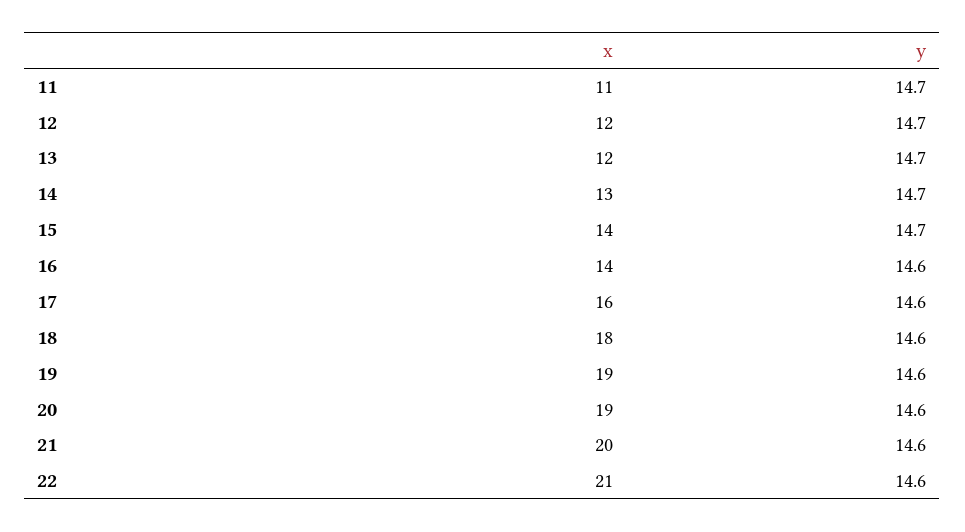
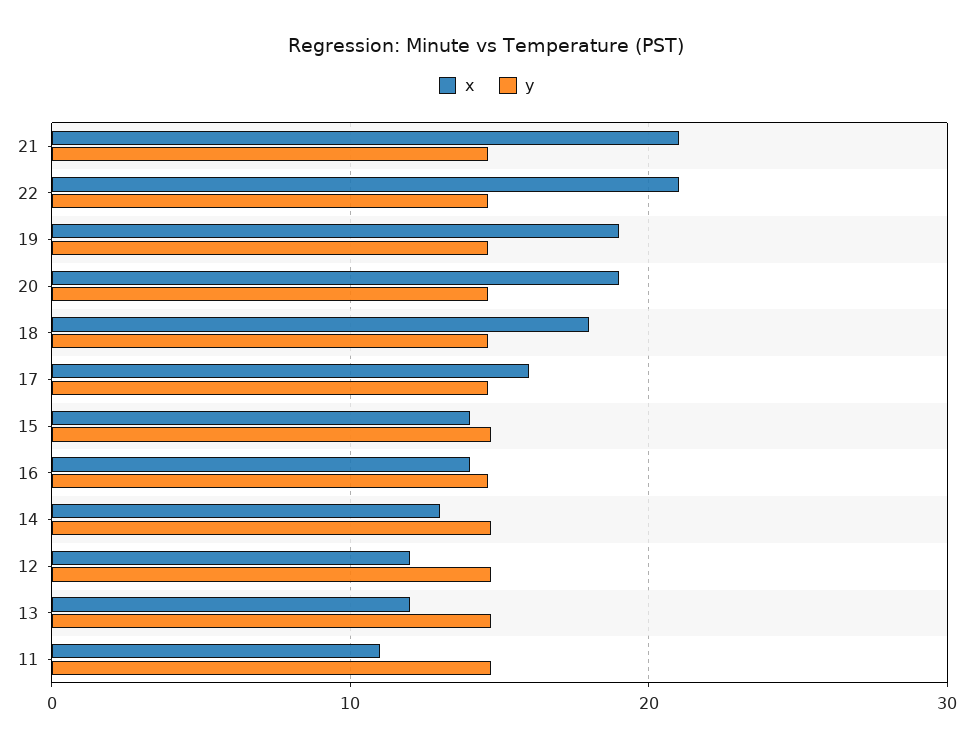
x, 21: 20 -> 21

